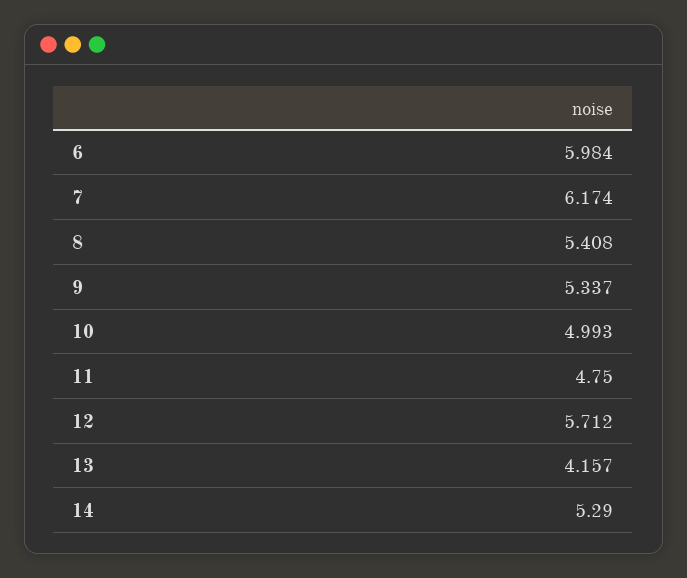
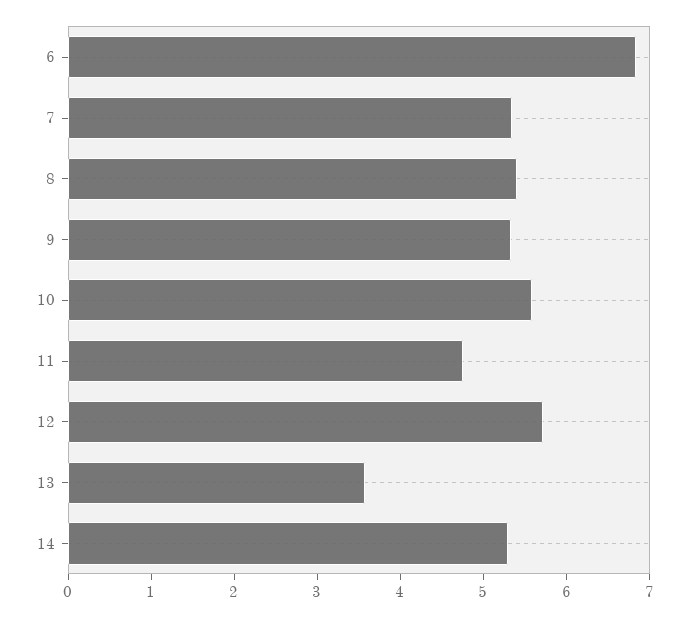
6: 5.984 -> 6.8
7: 6.174 -> 5.4
10: 4.993 -> 5.6
13: 4.157 -> 3.6

